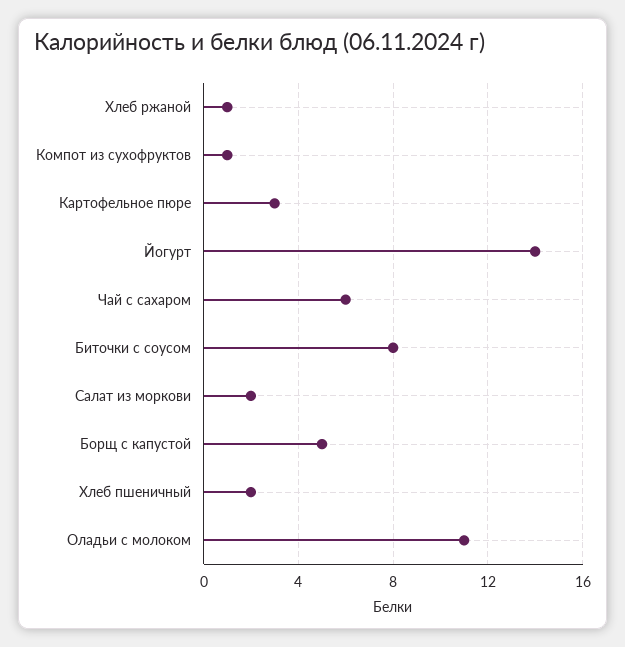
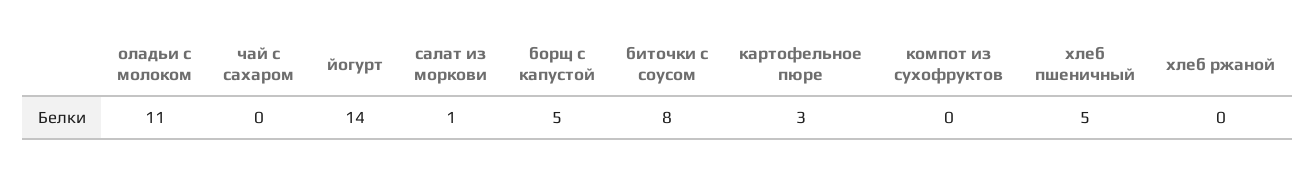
Хлеб ржаной: 1 -> 0
Компот из сухофруктов: 1 -> 0
Чай с сахаром: 6 -> 0
Салат из моркови: 2 -> 1
Хлеб пшеничный: 2 -> 5

